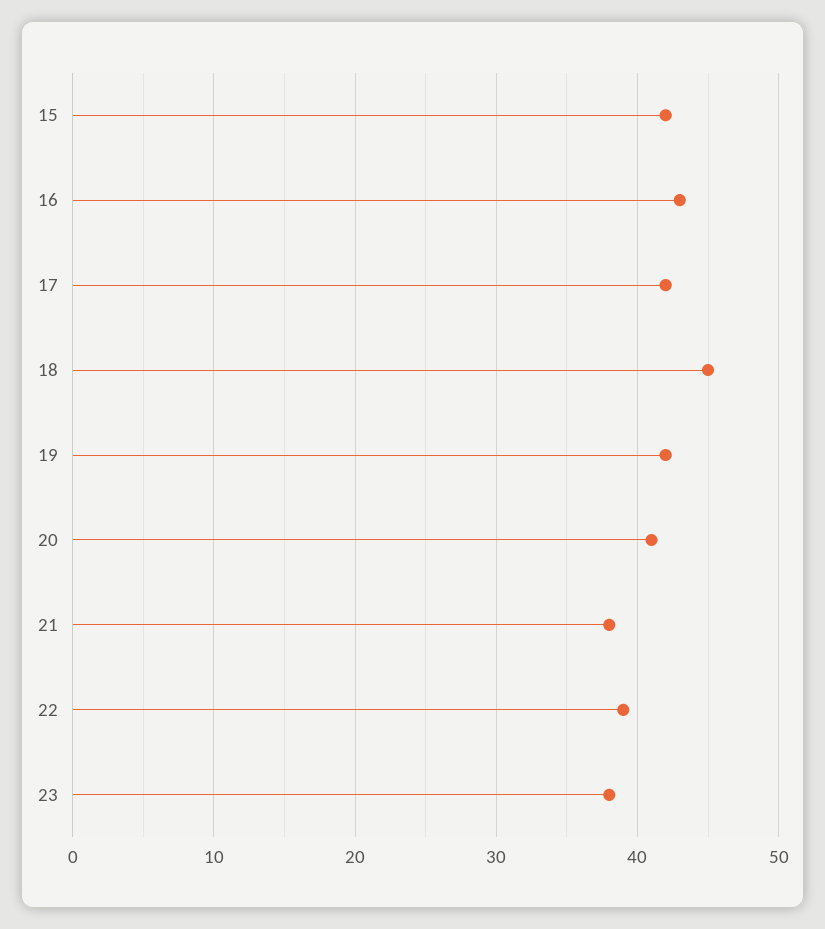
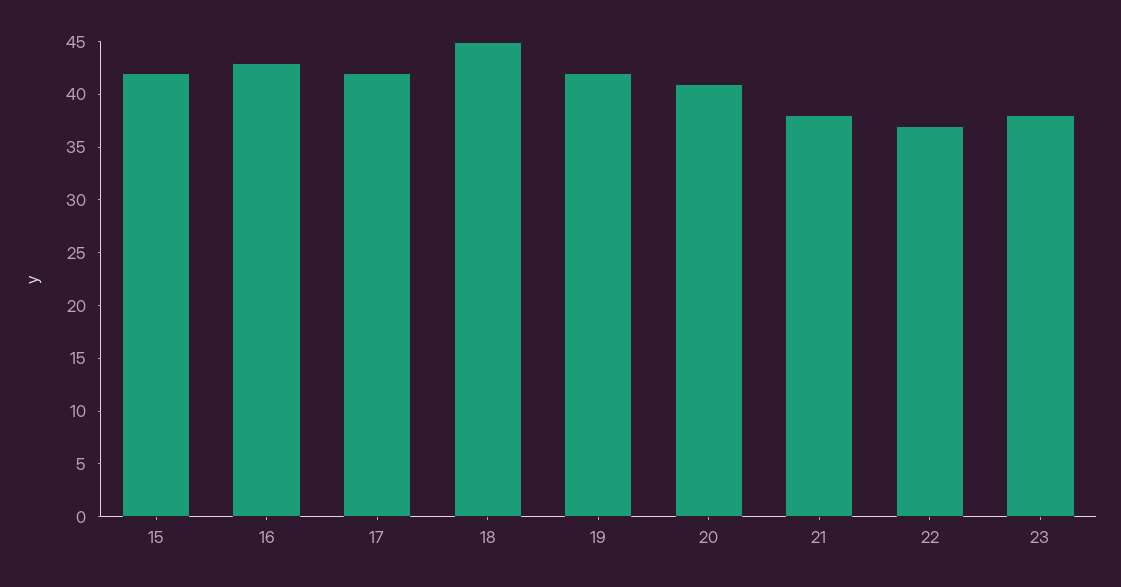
22: 39 -> 37

